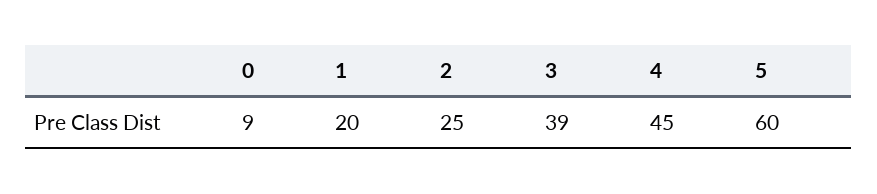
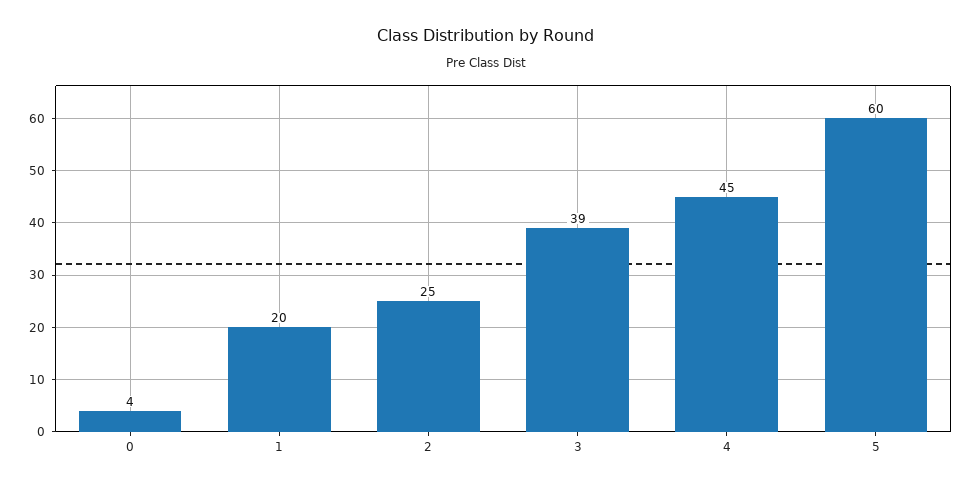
0: 9 -> 4

